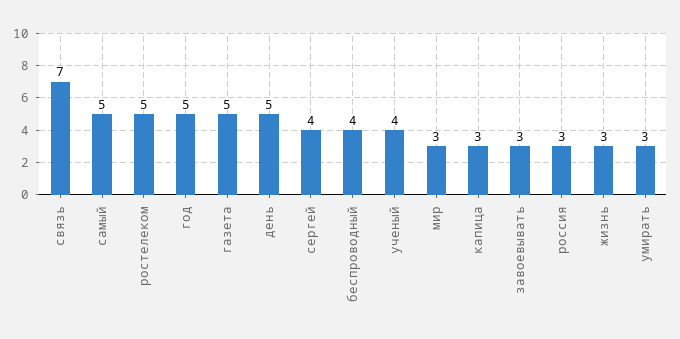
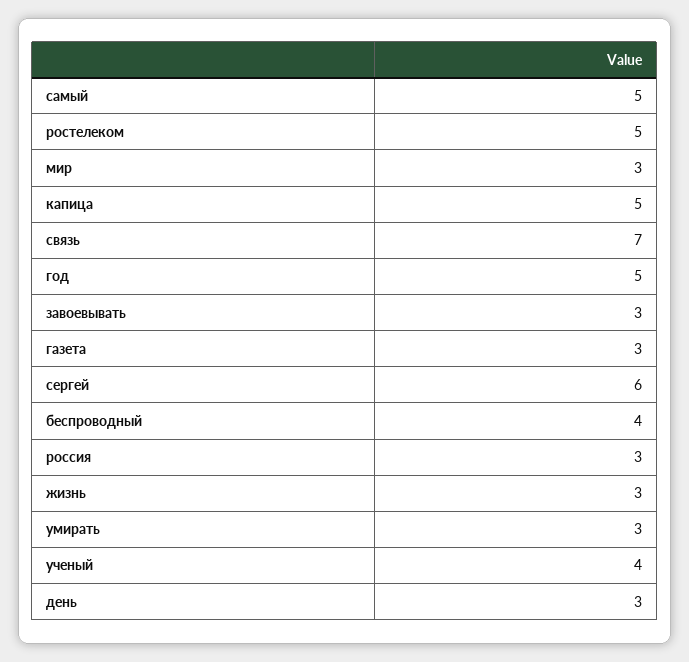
газета: 5 -> 3
день: 5 -> 3
сергей: 4 -> 6
капица: 3 -> 5

